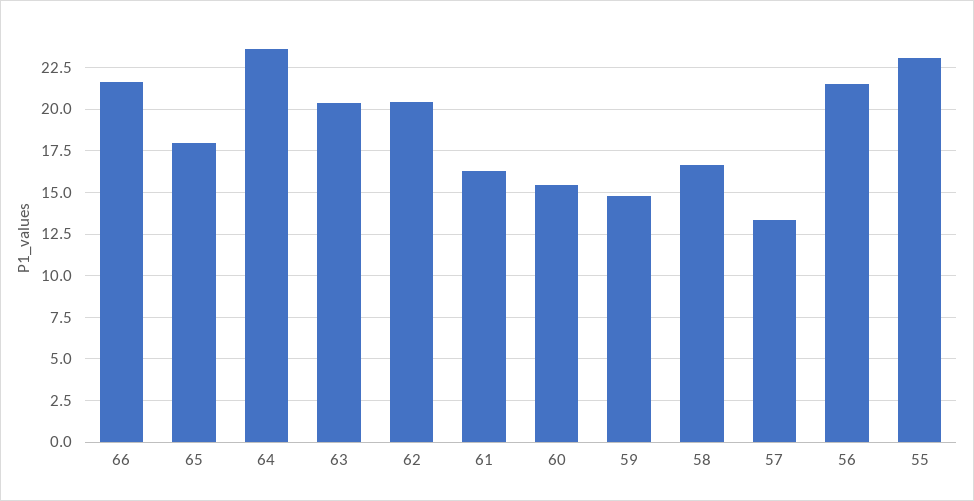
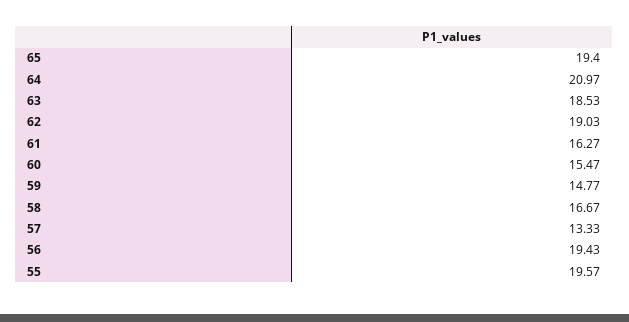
66: 21.5 -> none
65: 18 -> 19.4
64: 23.5 -> 20.97
63: 20.5 -> 18.53
62: 20.5 -> 19.03
56: 21.5 -> 19.43
55: 23 -> 19.57

